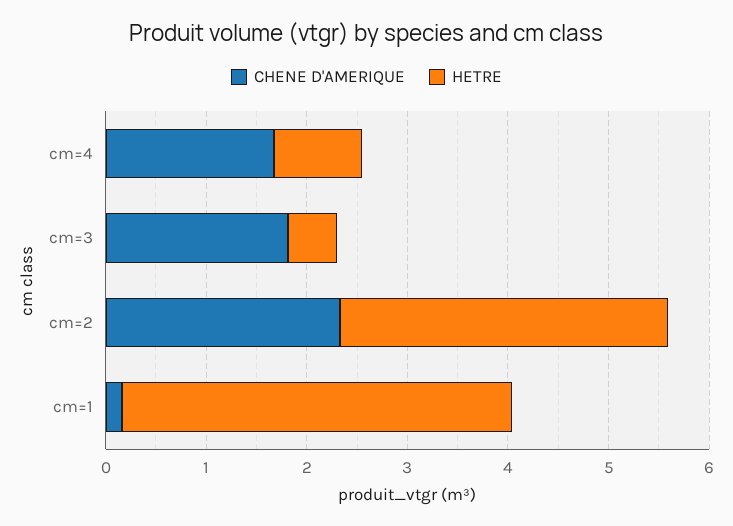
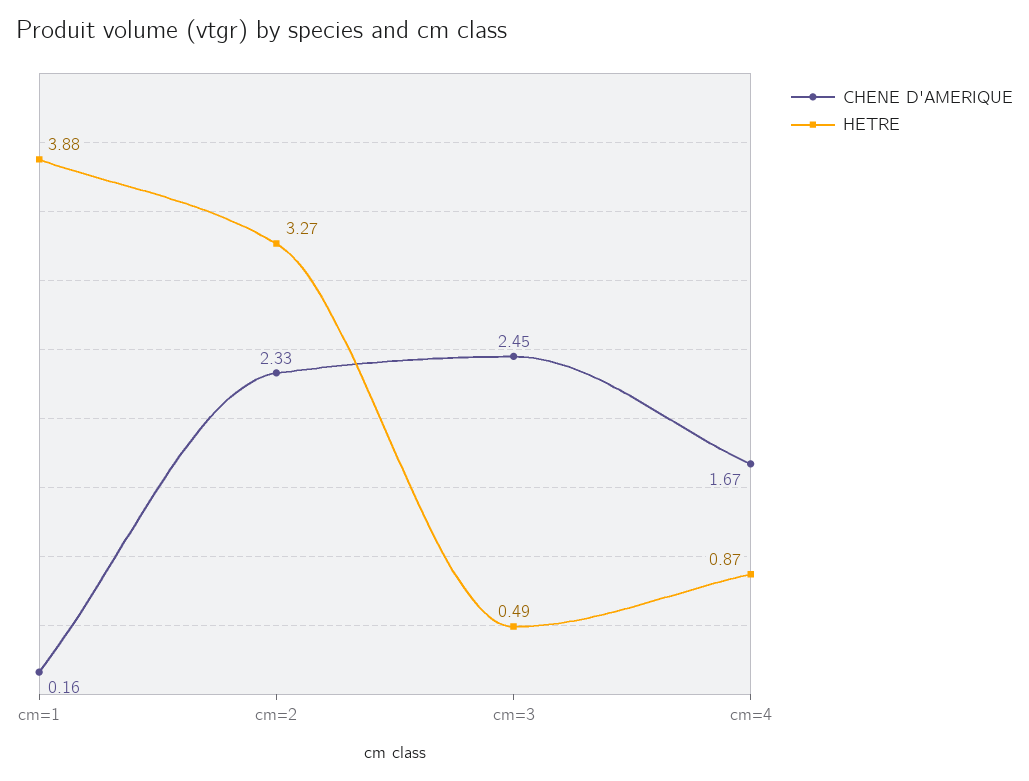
CHENE D'AMERIQUE, cm=3: 1.8 -> 2.45

